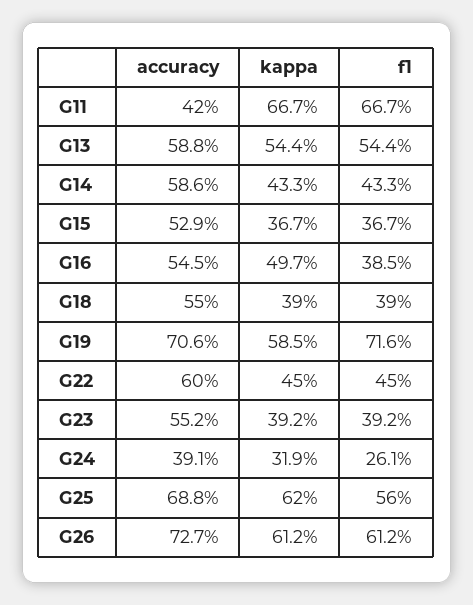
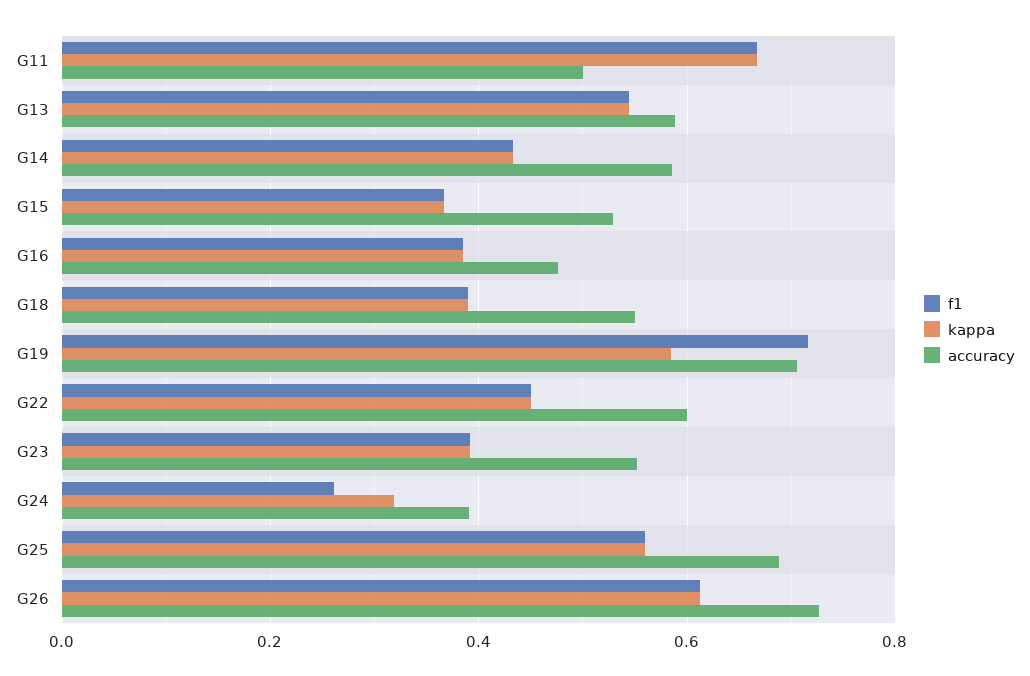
accuracy, G11: 0.42 -> 0.5
accuracy, G16: 0.545 -> 0.48
kappa, G16: 0.497 -> 0.38
kappa, G25: 0.62 -> 0.56

